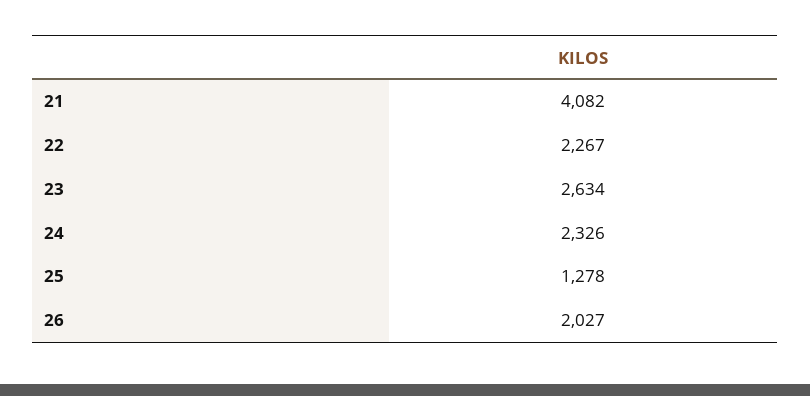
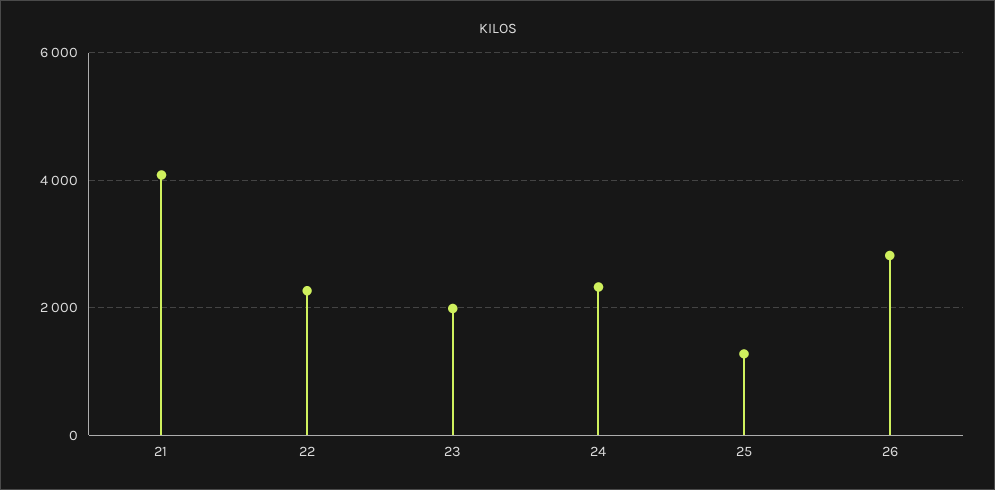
23: 2634 -> 2000
26: 2027 -> 2800

